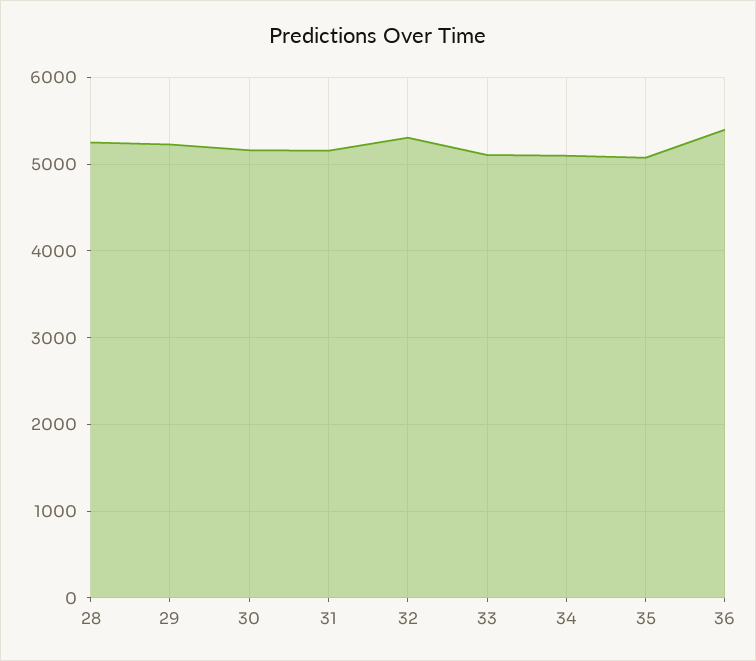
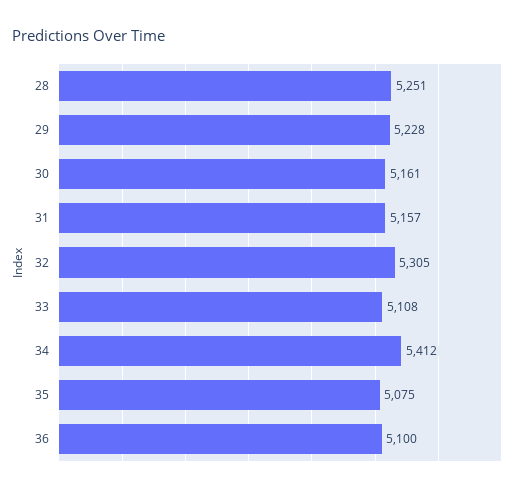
34: 5100 -> 5412
36: 5400 -> 5100

